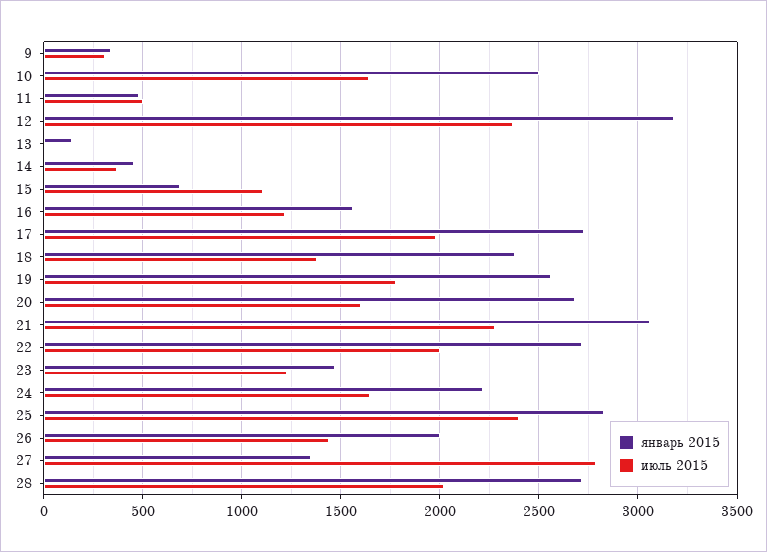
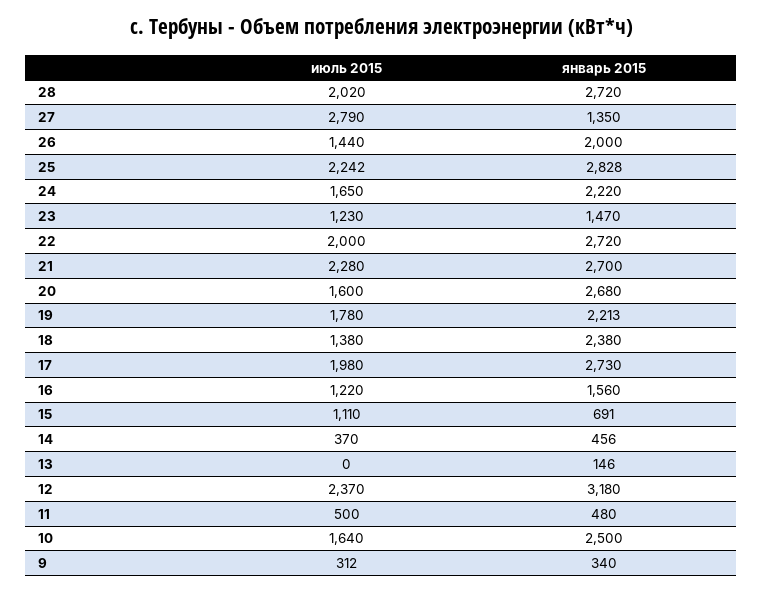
январь 2015, 19: 2550 -> 2213
январь 2015, 21: 3050 -> 2700
июль 2015, 25: 2400 -> 2242

